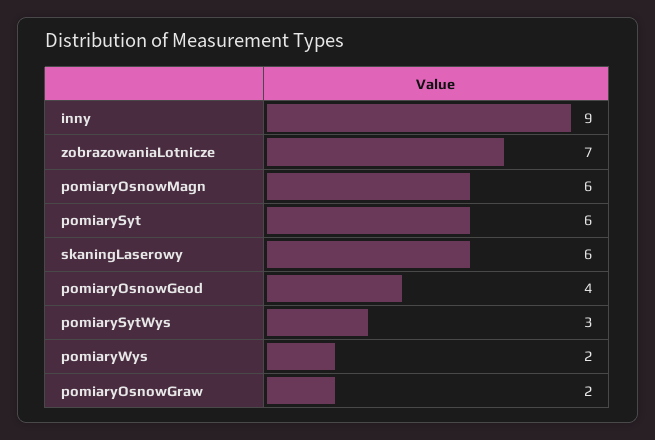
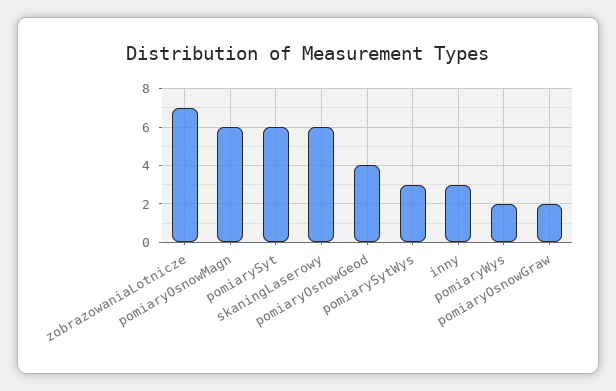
inny: 9 -> 3

